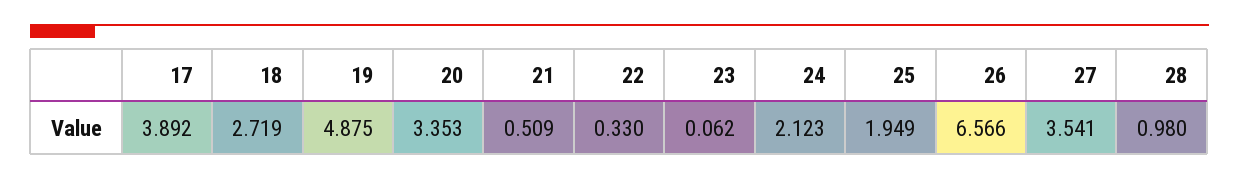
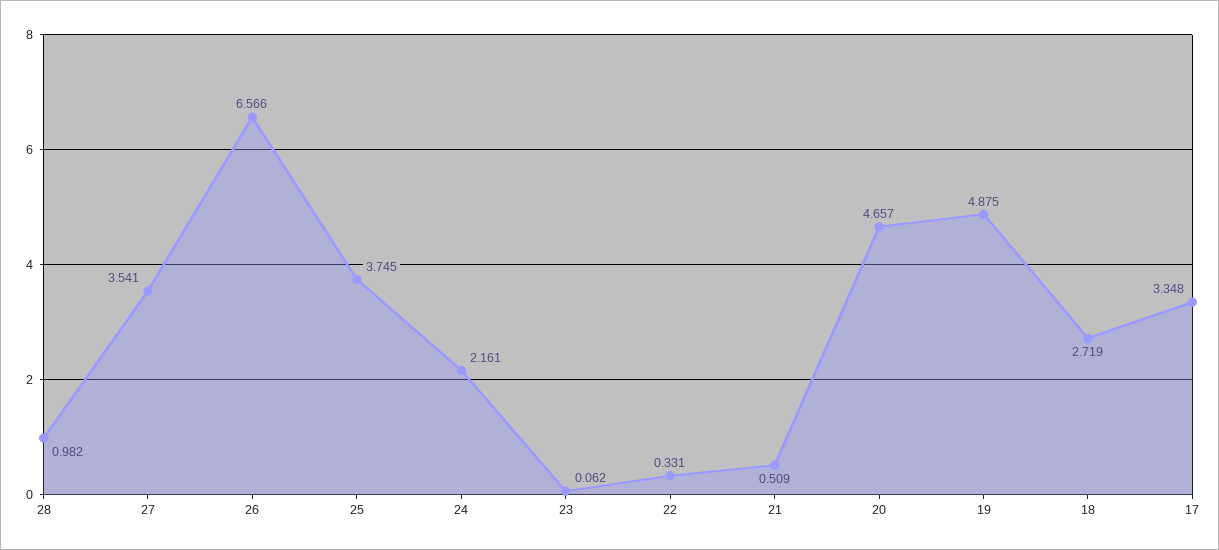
17: 3.892 -> 3.348
20: 3.353 -> 4.657
22: 0.33 -> 0.331
24: 2.123 -> 2.161
25: 1.949 -> 3.745
28: 0.98 -> 0.982

